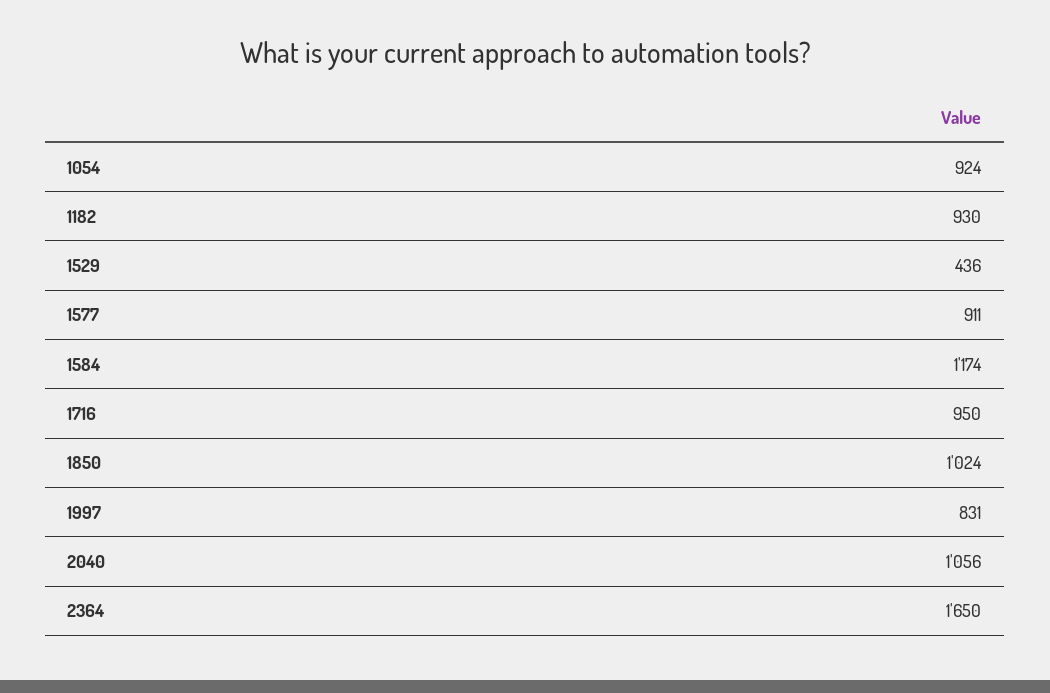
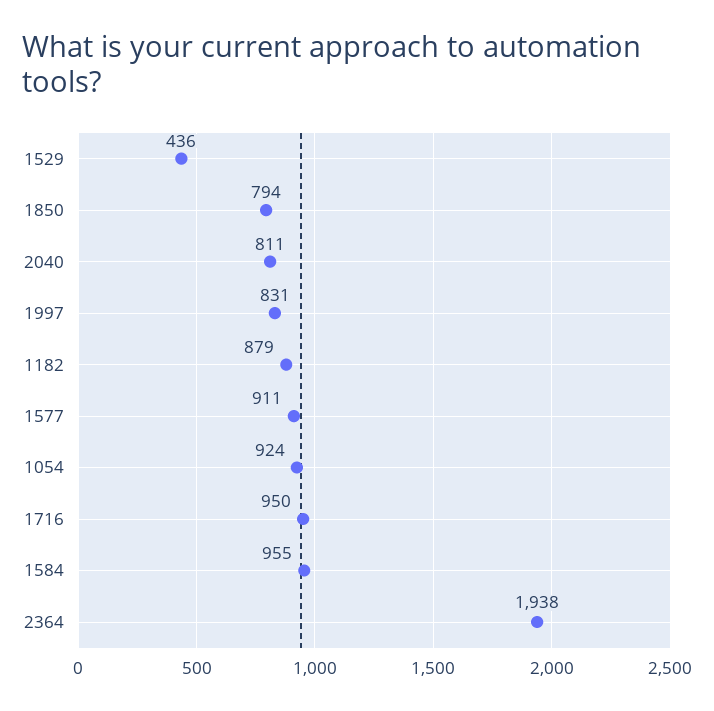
1182: 930 -> 879
1584: 1174 -> 955
1850: 1024 -> 794
2040: 1056 -> 811
2364: 1650 -> 1938

